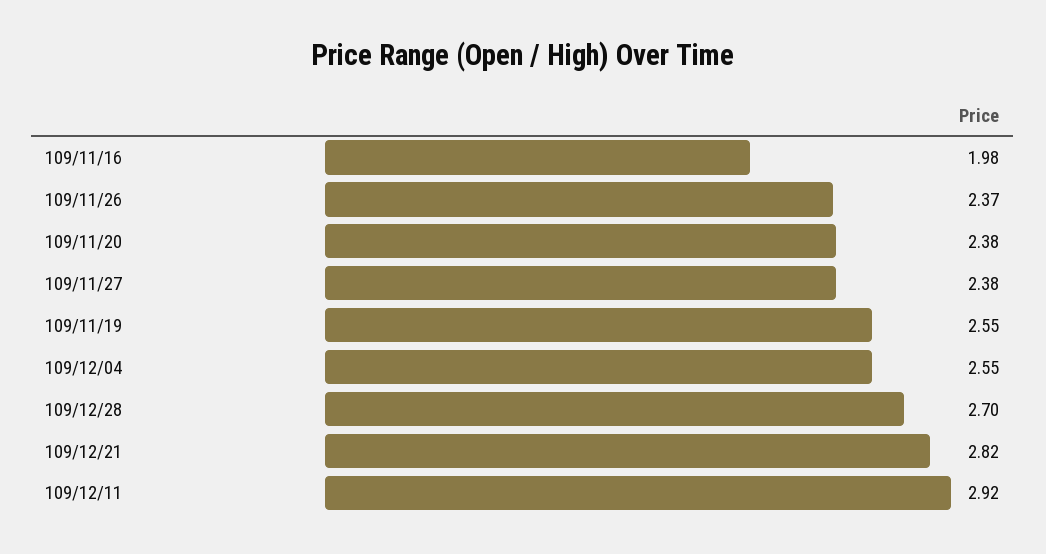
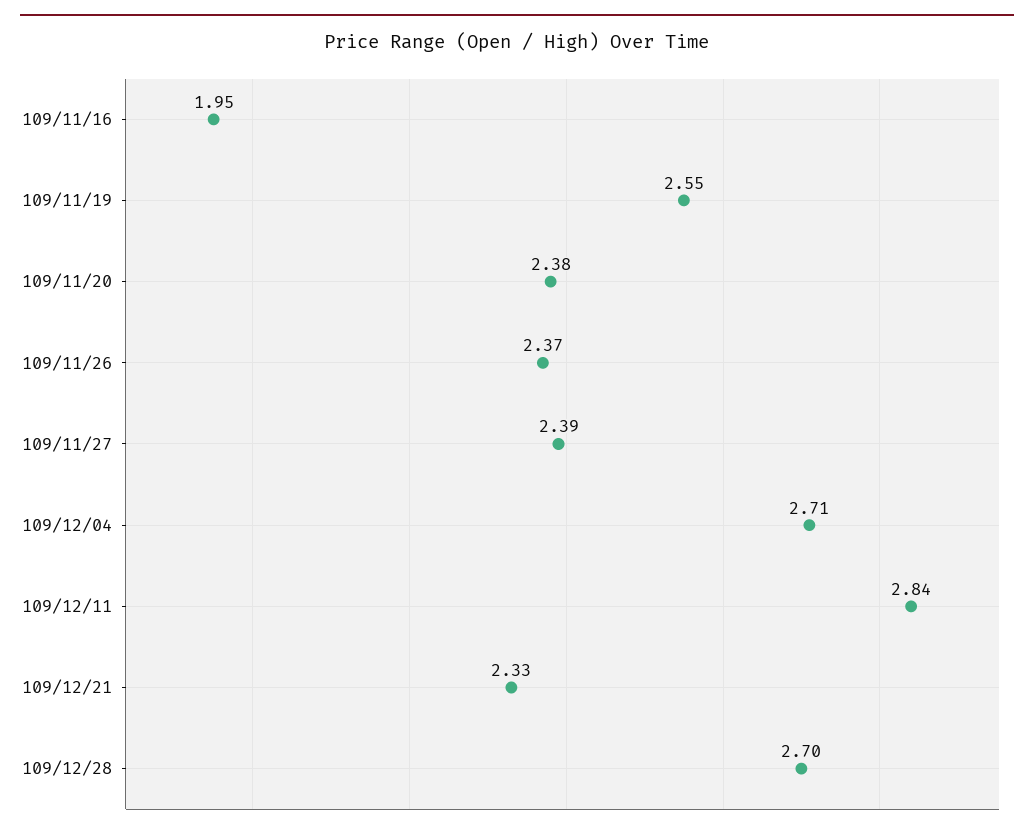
109/11/16: 1.98 -> 1.95
109/11/27: 2.38 -> 2.39
109/12/04: 2.55 -> 2.71
109/12/21: 2.82 -> 2.33
109/12/11: 2.92 -> 2.84

